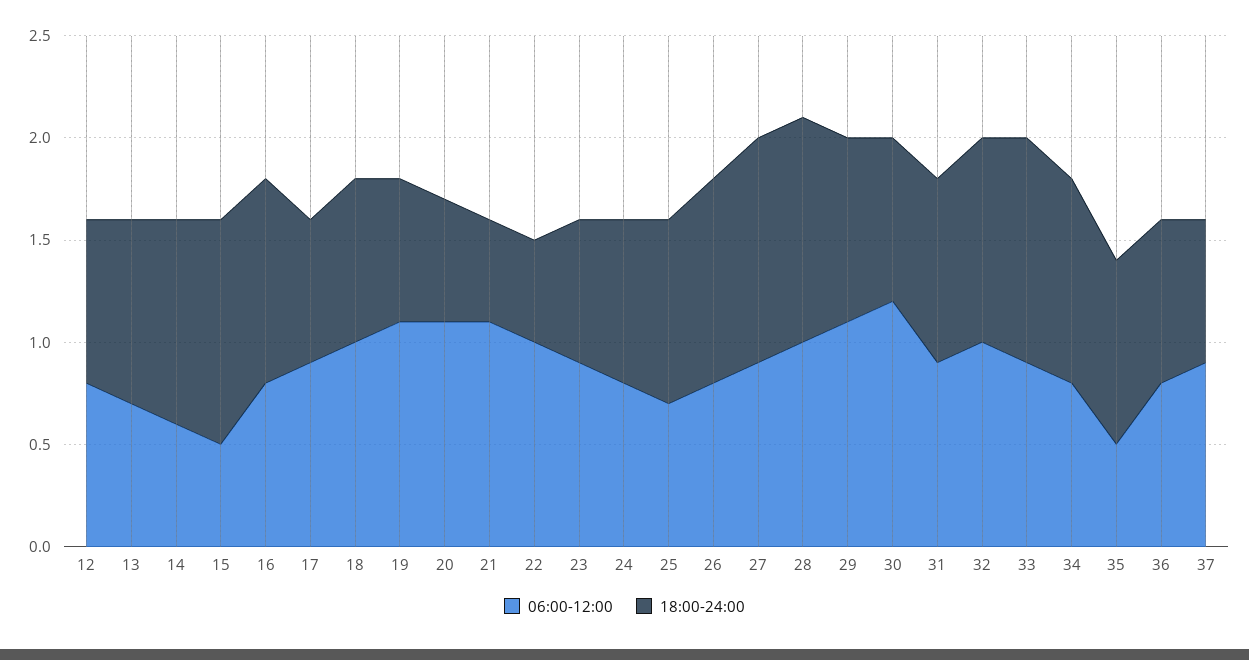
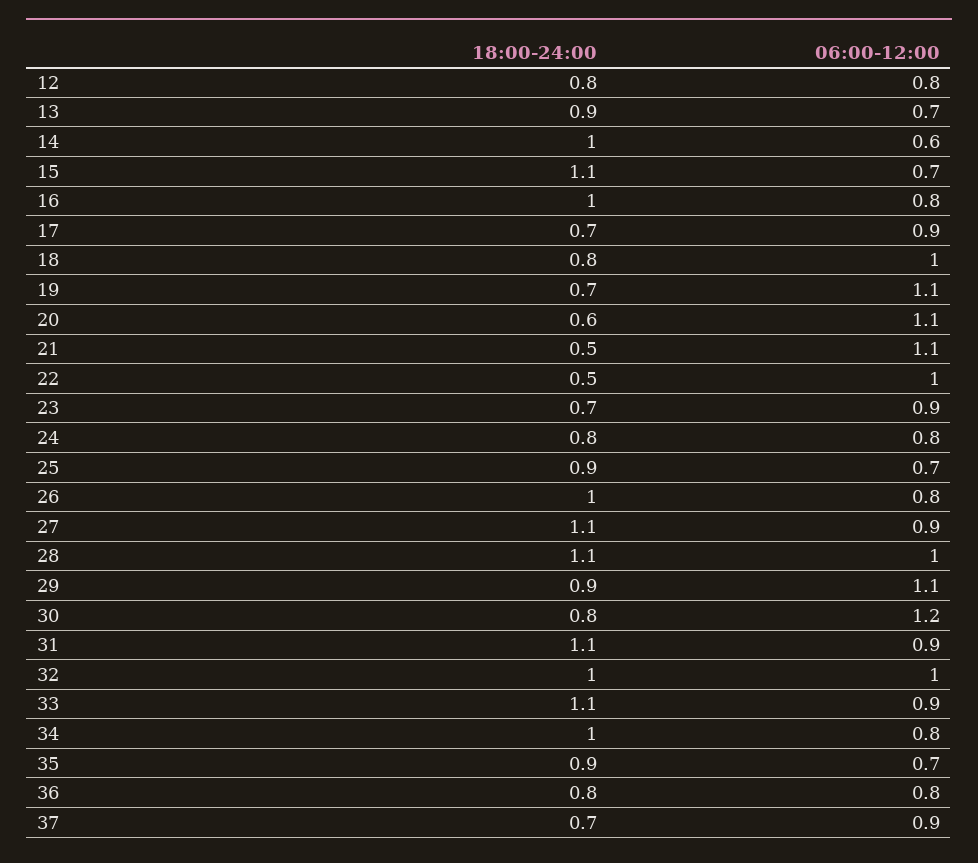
06:00-12:00, 15: 0.5 -> 0.7
18:00-24:00, 31: 0.9 -> 1.1
06:00-12:00, 35: 0.5 -> 0.7

